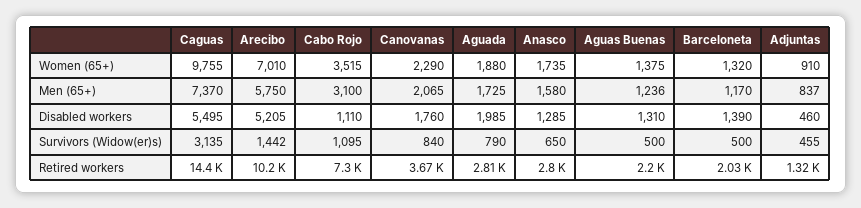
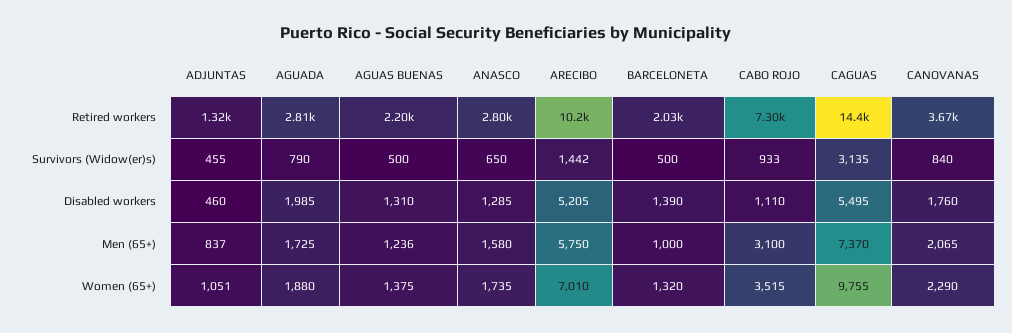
Adjuntas, Women (65+): 910 -> 1051
Barceloneta, Men (65+): 1170 -> 1000
Cabo Rojo, Survivors (Widow(er)s): 1095 -> 933

